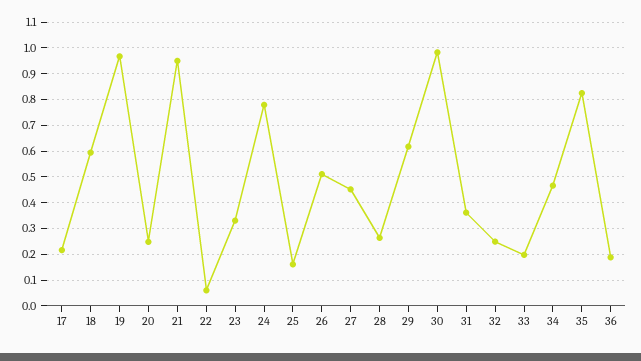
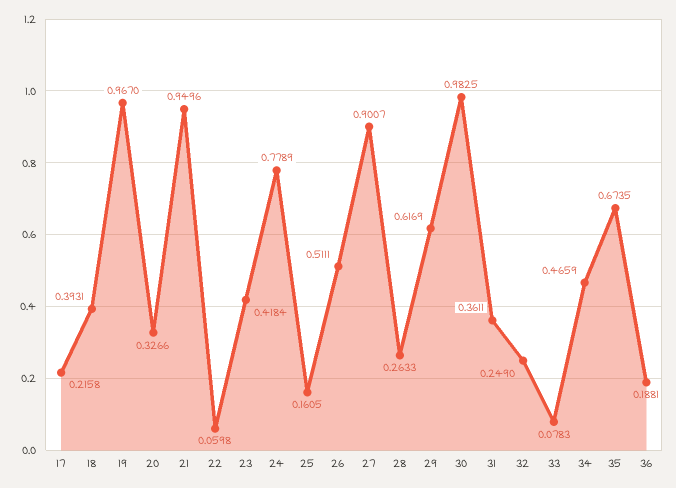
18: 0.6 -> 0.3931
20: 0.25 -> 0.3266
23: 0.325 -> 0.4184
27: 0.45 -> 0.9007
33: 0.2 -> 0.0783
35: 0.825 -> 0.6735

